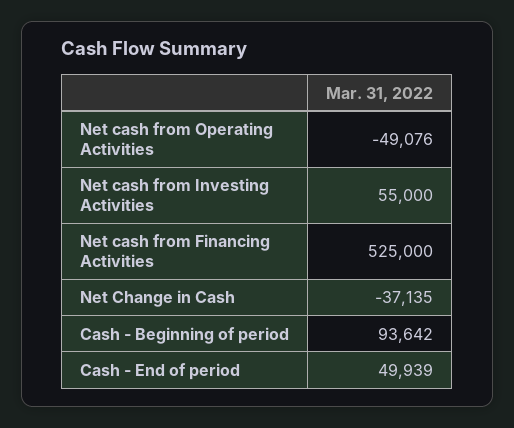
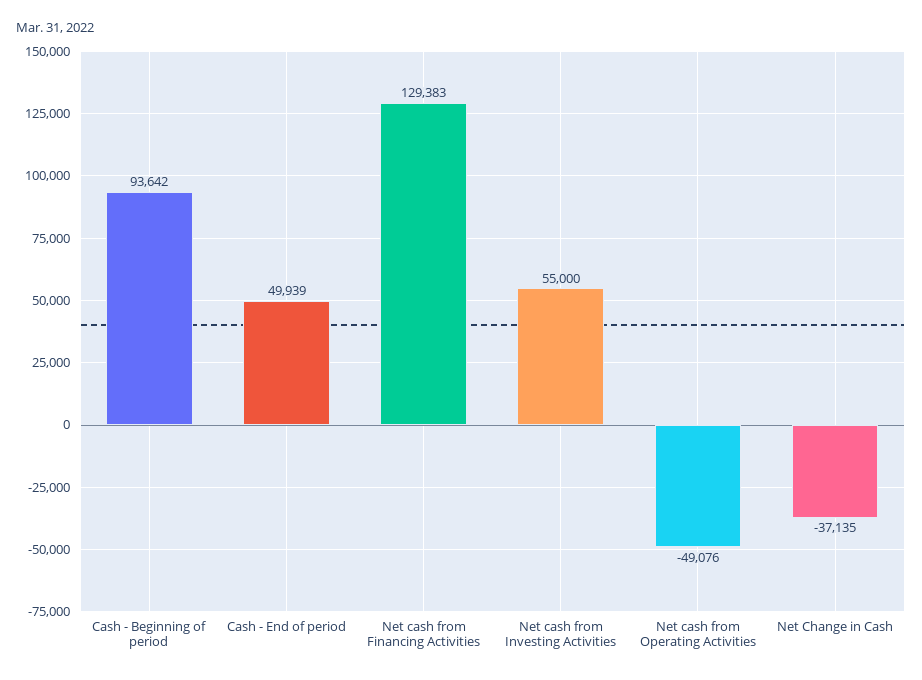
Net cash from Financing Activities: 525000 -> 129383

